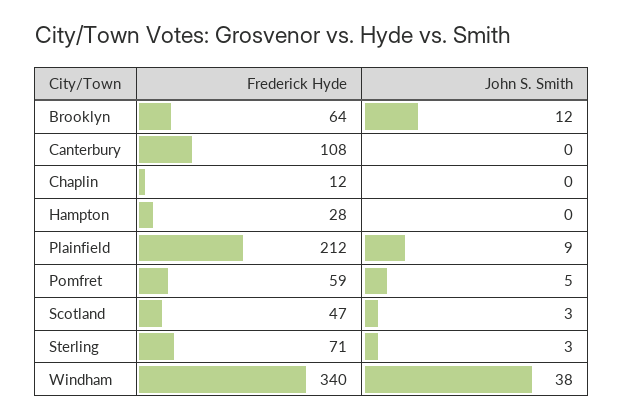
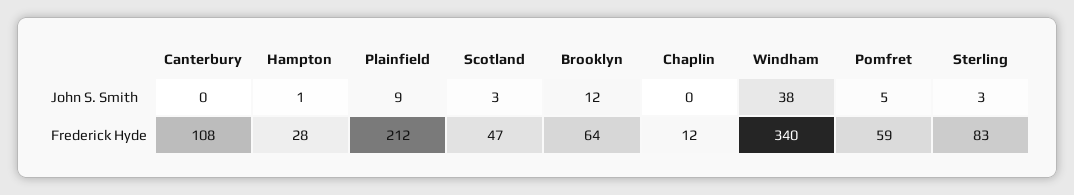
John S. Smith, Hampton: 0 -> 1
Frederick Hyde, Sterling: 71 -> 83

